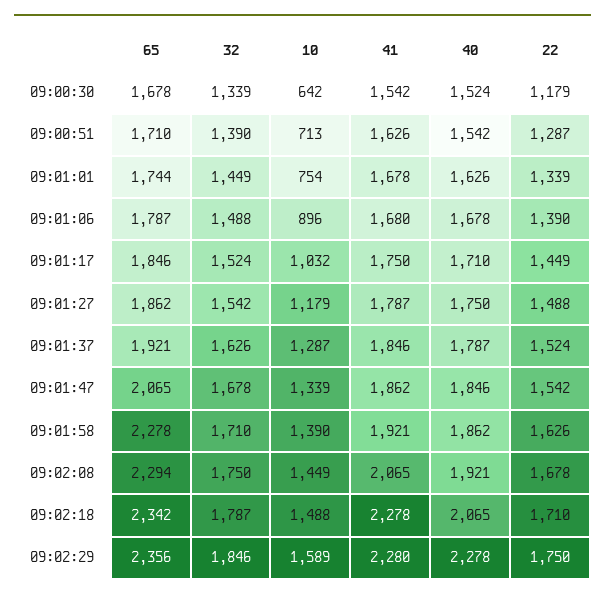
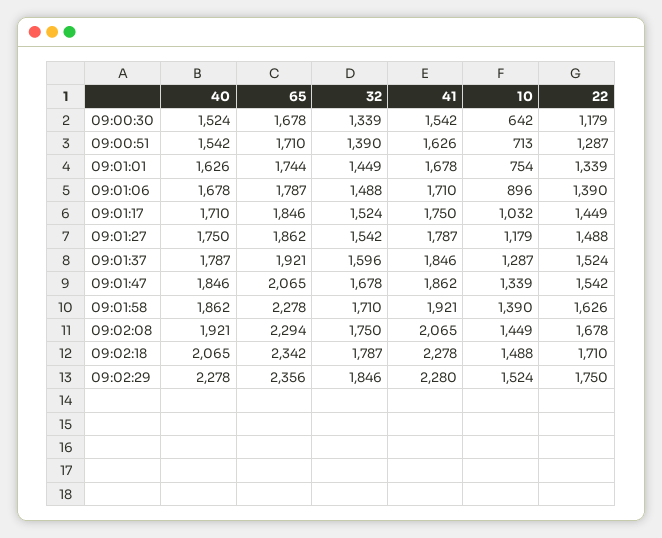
41, 09:01:06: 1680 -> 1710
32, 09:01:37: 1626 -> 1596
10, 09:02:29: 1589 -> 1524

